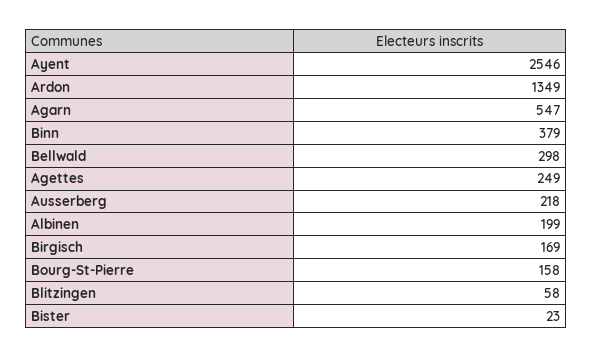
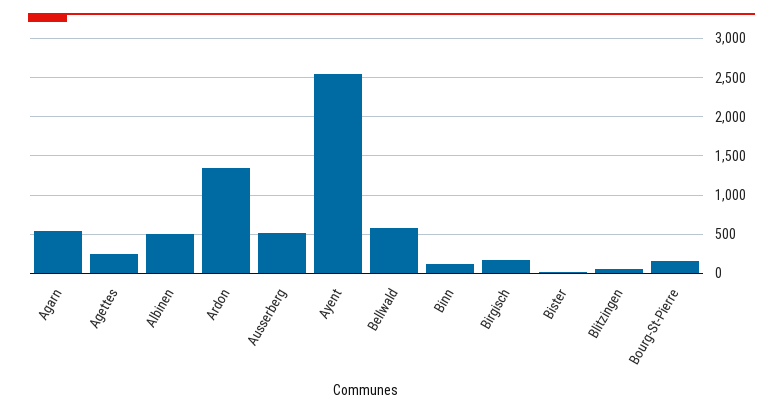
Binn: 379 -> 100
Bellwald: 298 -> 600
Ausserberg: 218 -> 500
Albinen: 199 -> 500

